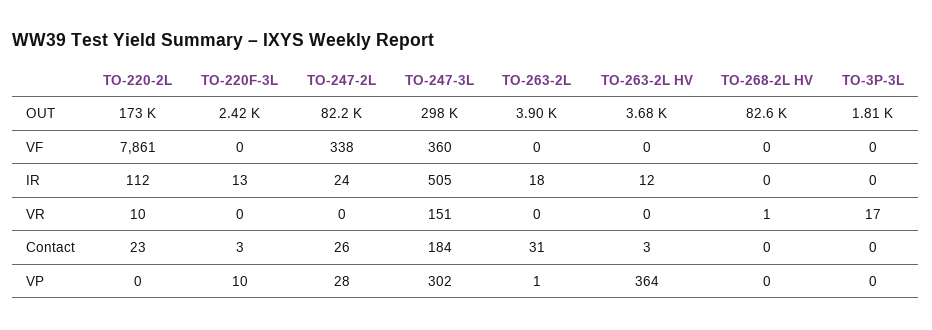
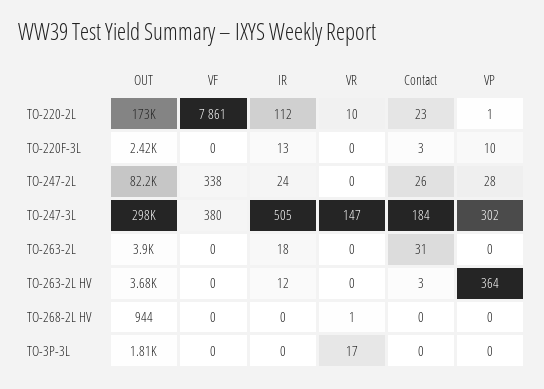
TO-268-2L HV, OUT: 82600 -> 944
TO-247-3L, VF: 360 -> 380
TO-247-3L, VR: 151 -> 147
TO-220-2L, VP: 0 -> 1
TO-263-2L, VP: 1 -> 0

